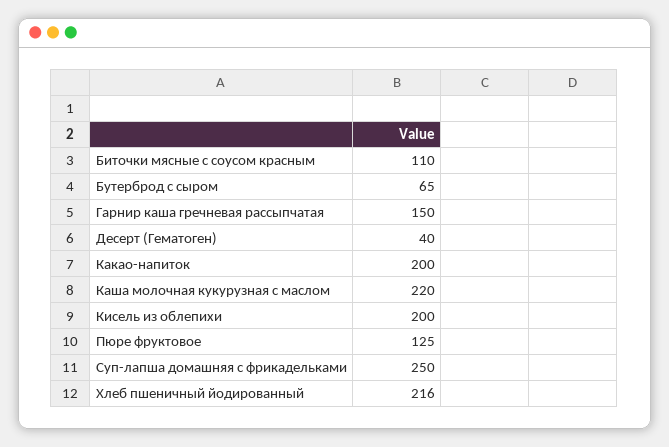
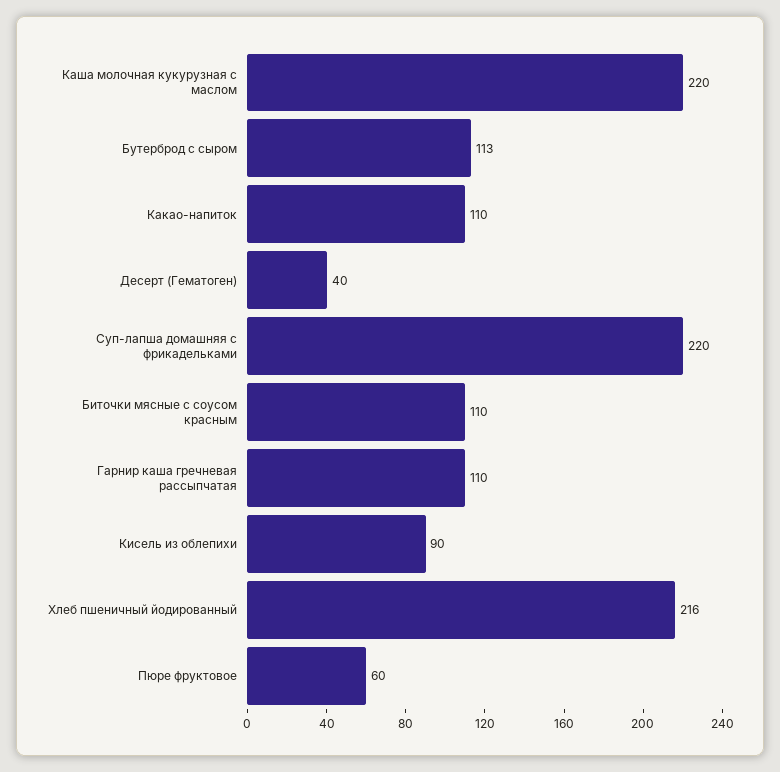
Бутерброд с сыром: 65 -> 113
Гарнир каша гречневая рассыпчатая: 150 -> 110
Какао-напиток: 200 -> 110
Кисель из облепихи: 200 -> 90
Пюре фруктовое: 125 -> 60
Суп-лапша домашняя с фрикадельками: 250 -> 220

